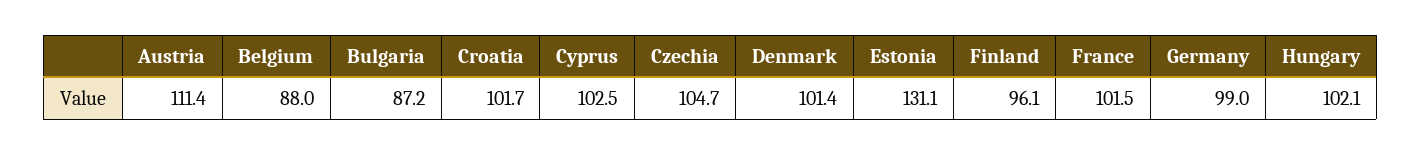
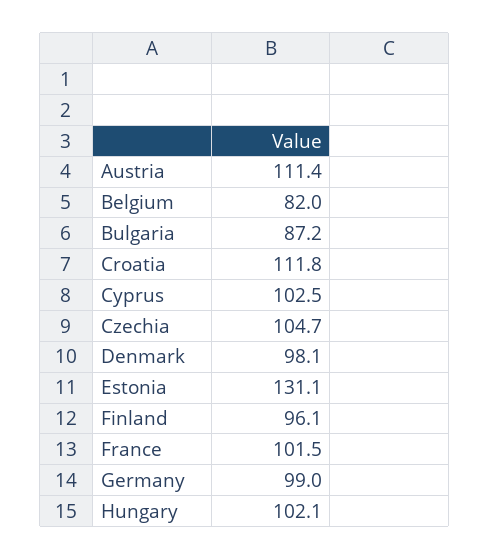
Belgium: 88 -> 82
Croatia: 101.7 -> 111.8
Denmark: 101.4 -> 98.1

